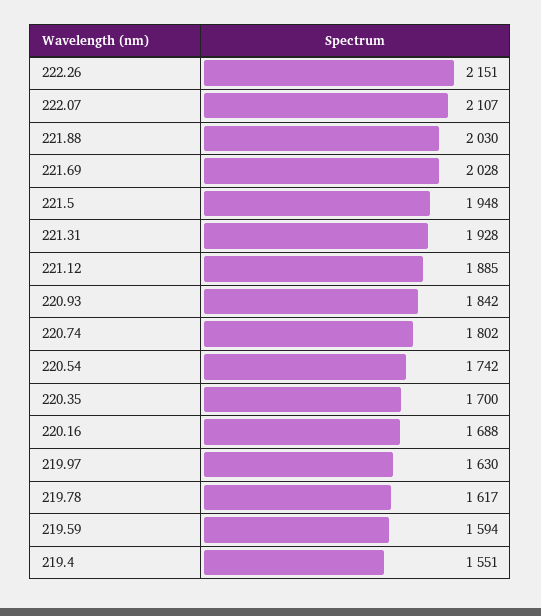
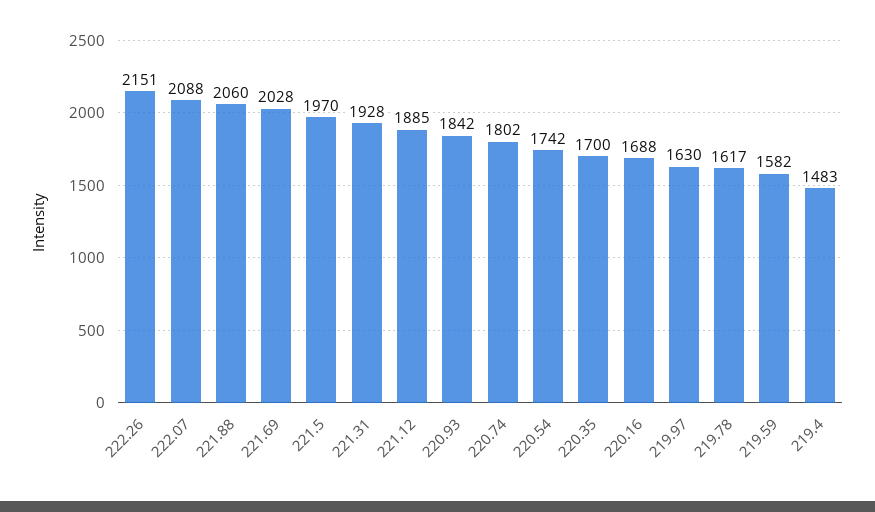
222.07: 2107 -> 2088
221.88: 2030 -> 2060
221.5: 1948 -> 1970
219.59: 1594 -> 1582
219.4: 1551 -> 1483

